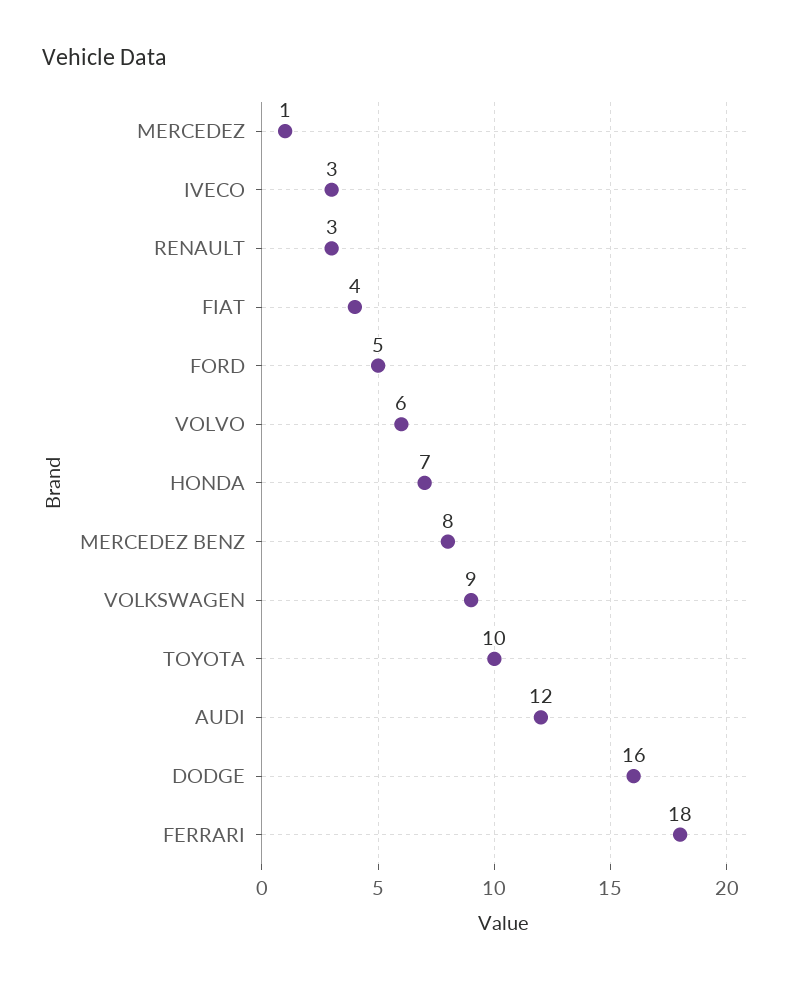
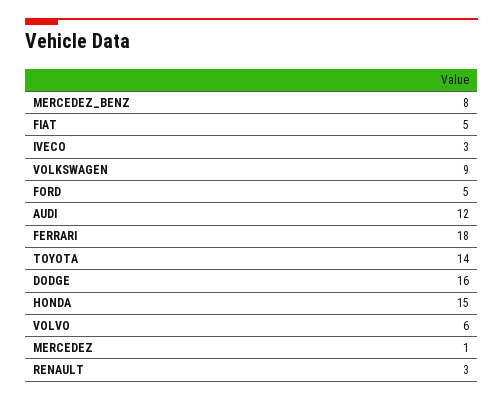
FIAT: 4 -> 5
HONDA: 7 -> 15
TOYOTA: 10 -> 14

